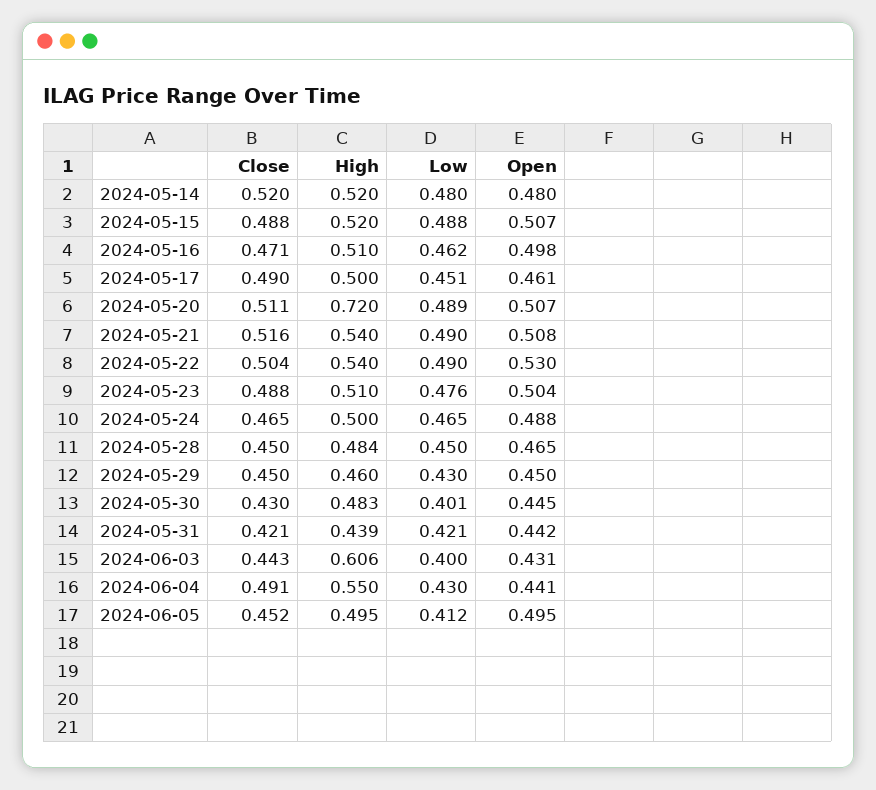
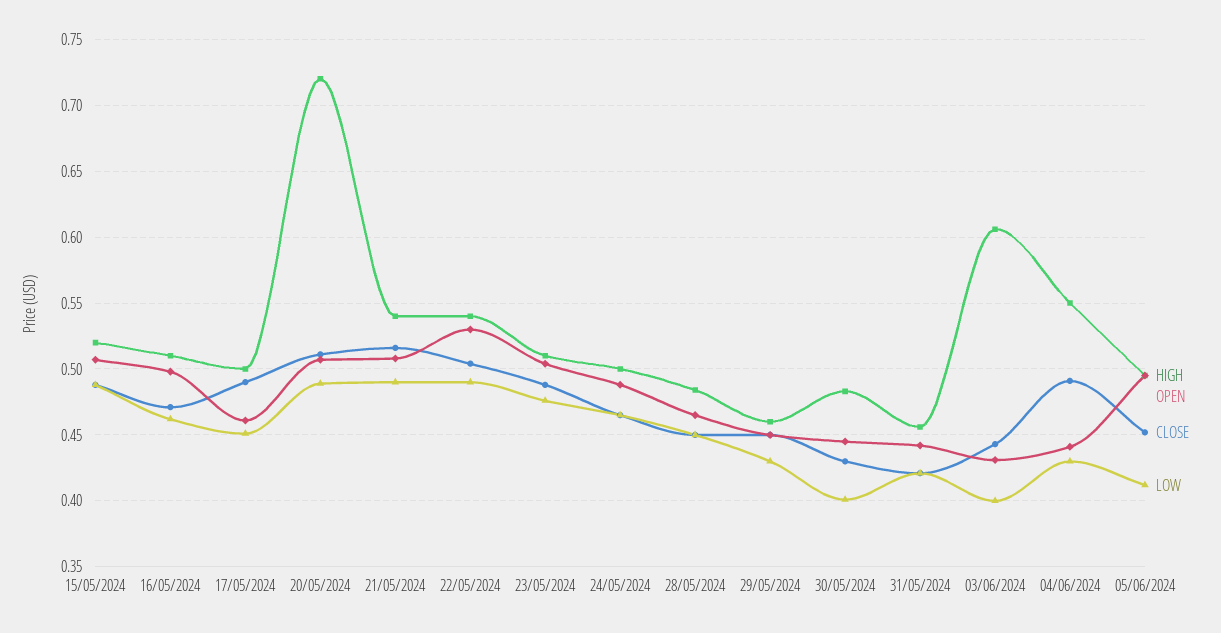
Close, 2024-05-14: 0.52 -> none
High, 2024-05-14: 0.52 -> none
Low, 2024-05-14: 0.48 -> none
Open, 2024-05-14: 0.48 -> none
High, 2024-05-31: 0.439 -> 0.455

